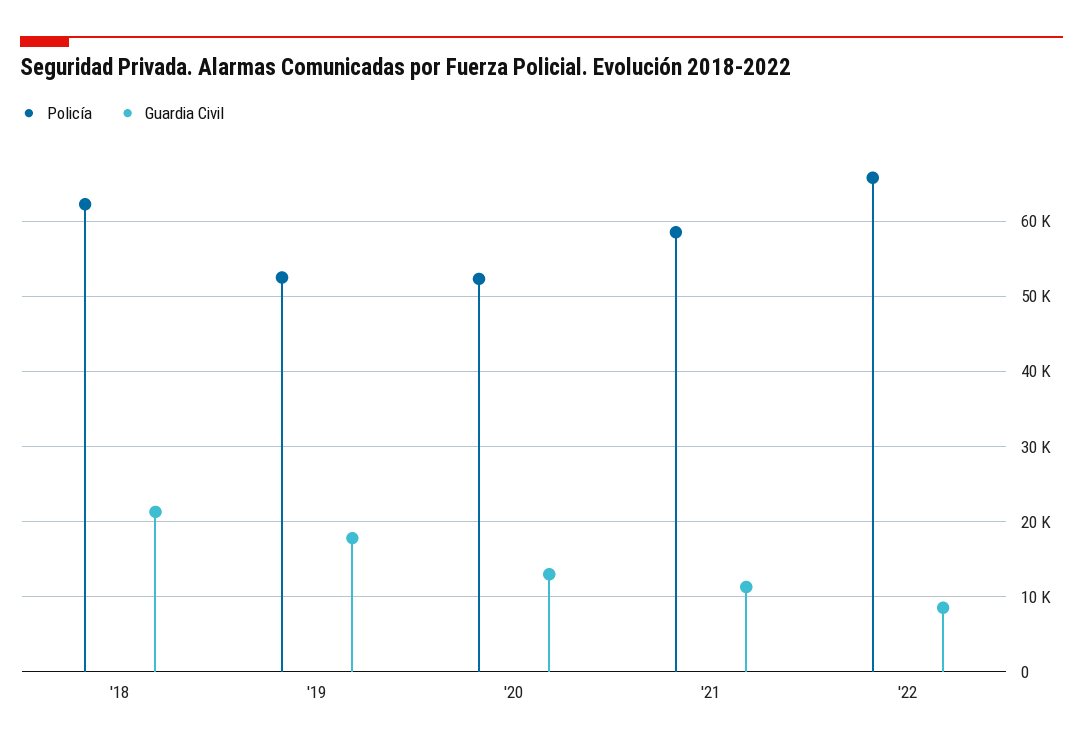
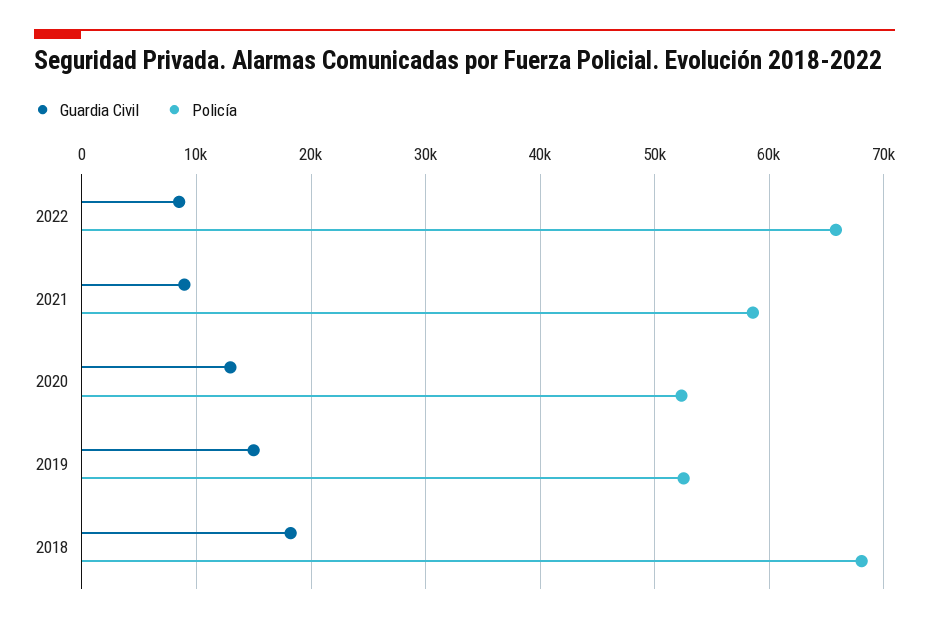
Policía, '18: 62000 -> 68000
Guardia Civil, '18: 21000 -> 18000
Guardia Civil, '19: 18000 -> 15000
Guardia Civil, '21: 11000 -> 9000

